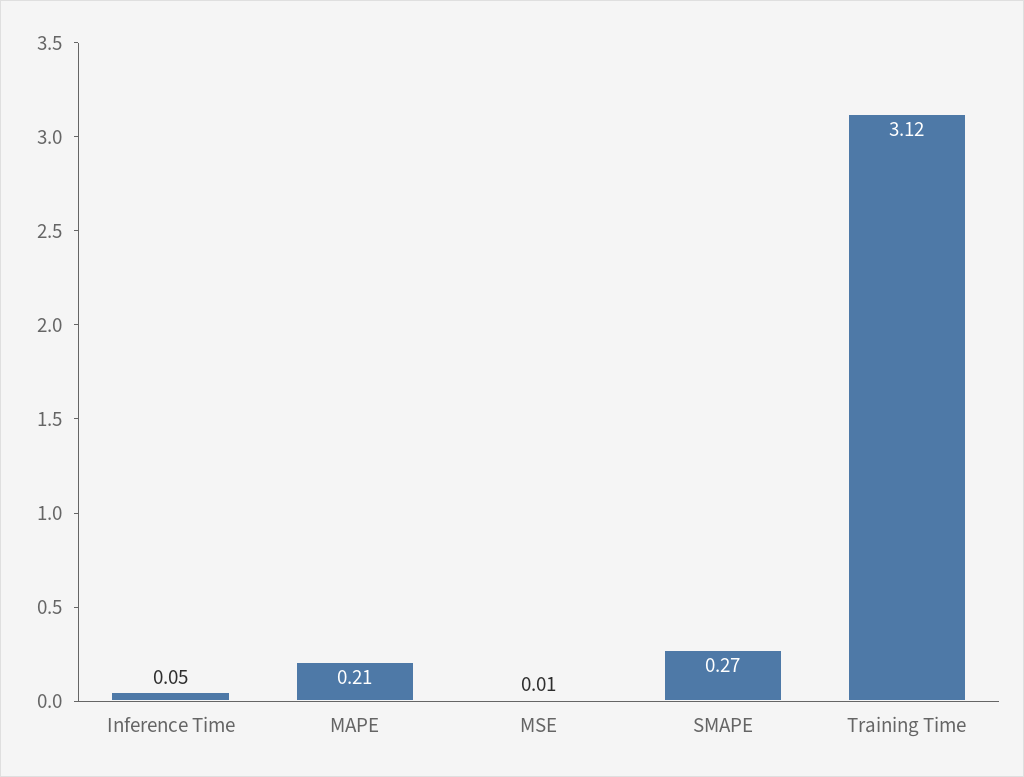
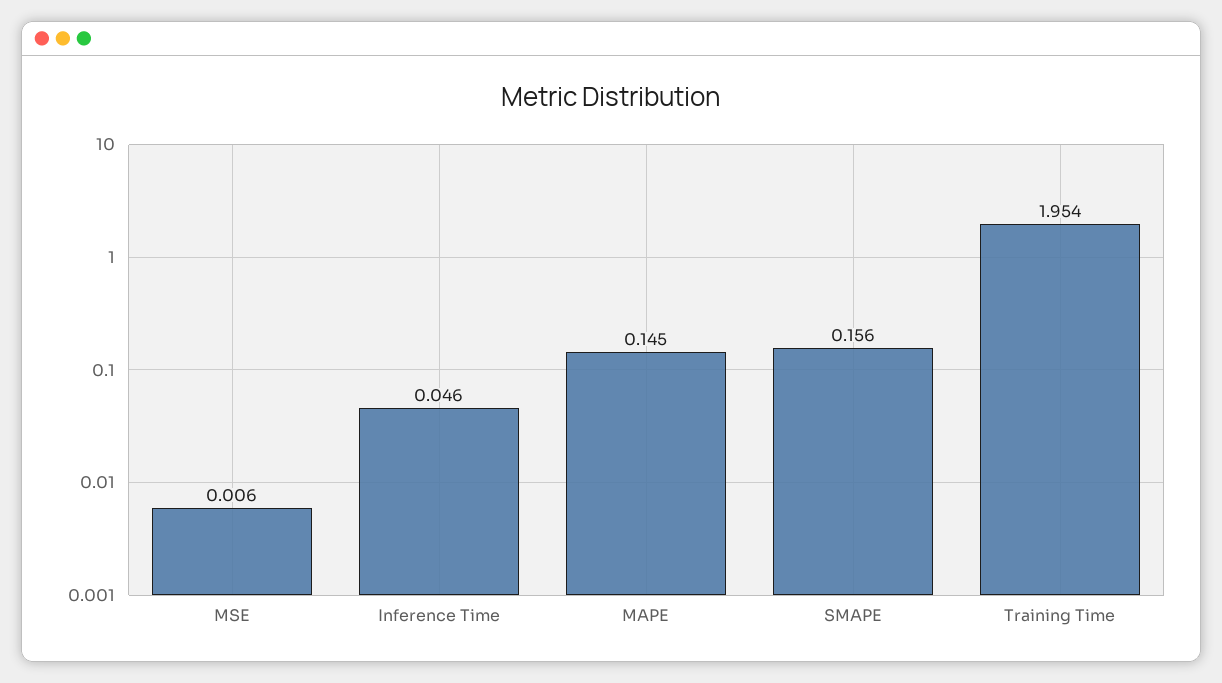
MAPE: 0.21 -> 0.145
SMAPE: 0.27 -> 0.156
Training Time: 3.12 -> 1.954

